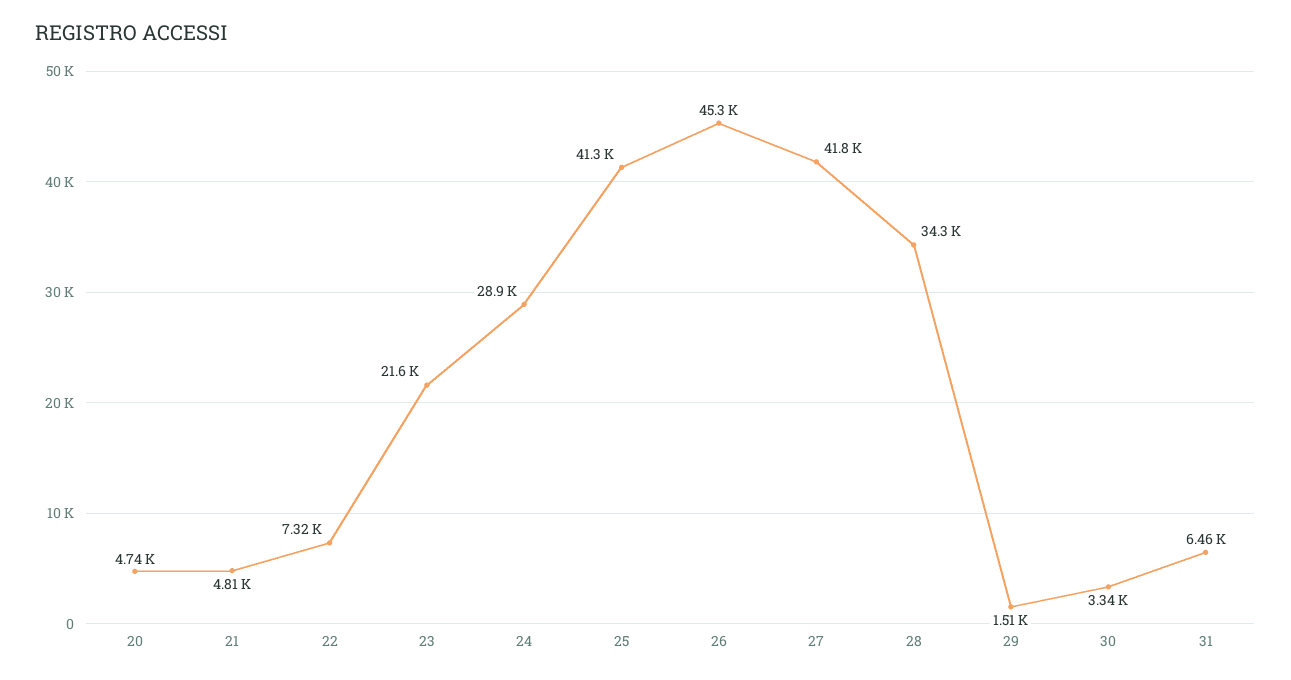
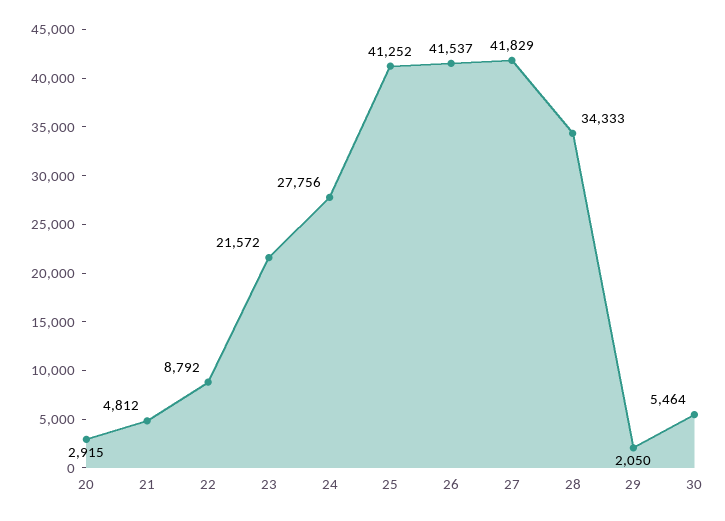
20: 4740 -> 2915
22: 7320 -> 8792
24: 28900 -> 27756
26: 45300 -> 41537
29: 1510 -> 2050
30: 3340 -> 5464
31: 6460 -> none

